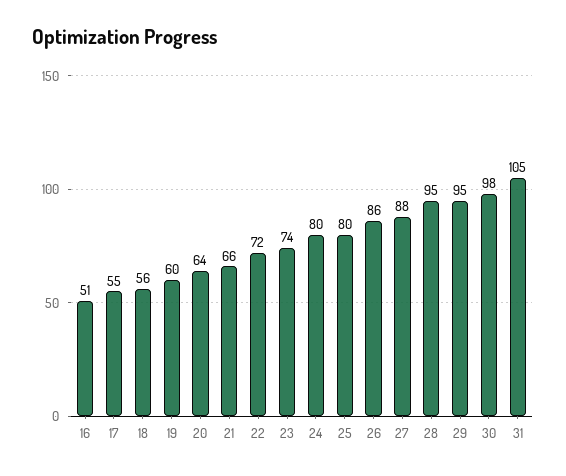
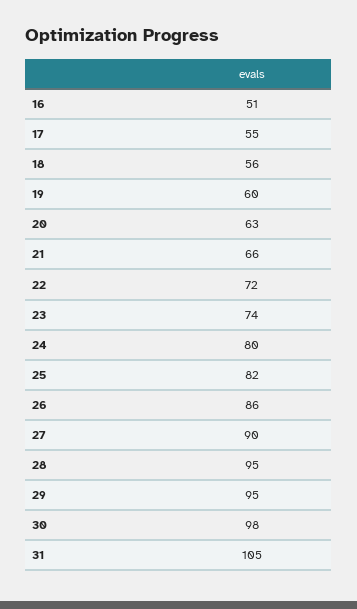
20: 64 -> 63
25: 80 -> 82
27: 88 -> 90

